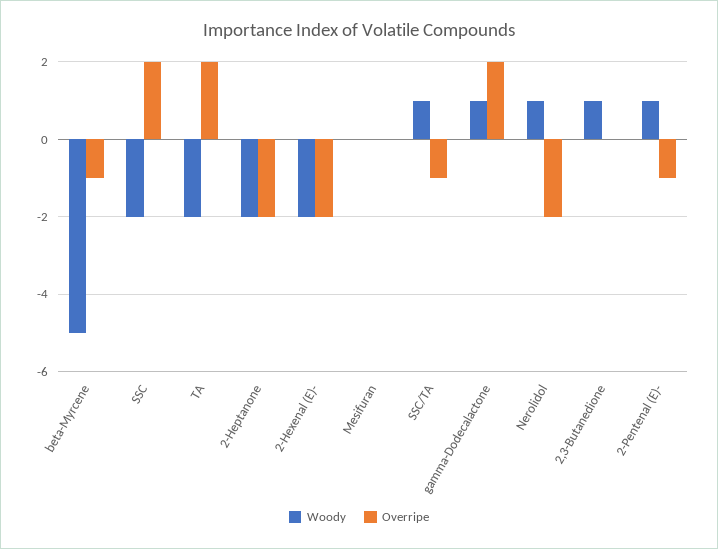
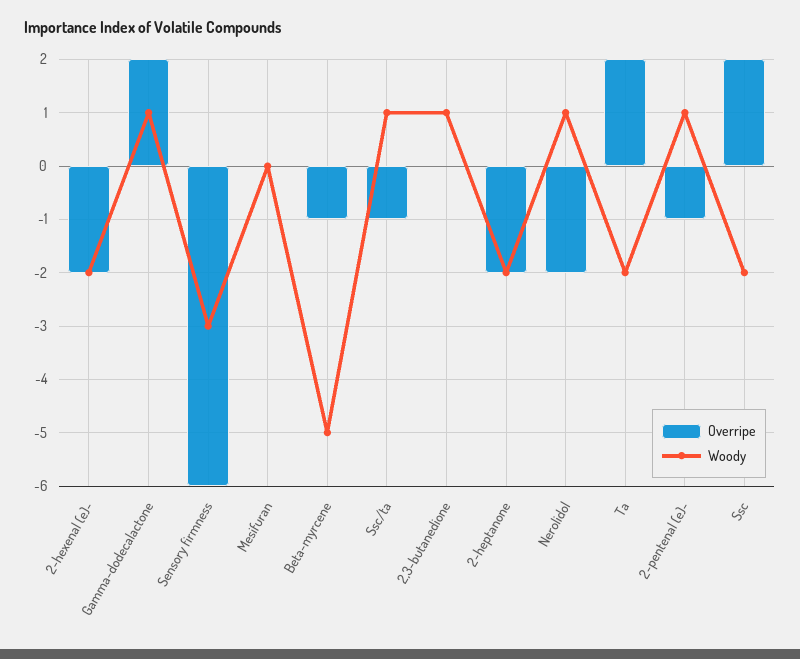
Overripe, Sensory firmness: none -> -6
Woody, Sensory firmness: none -> -3

